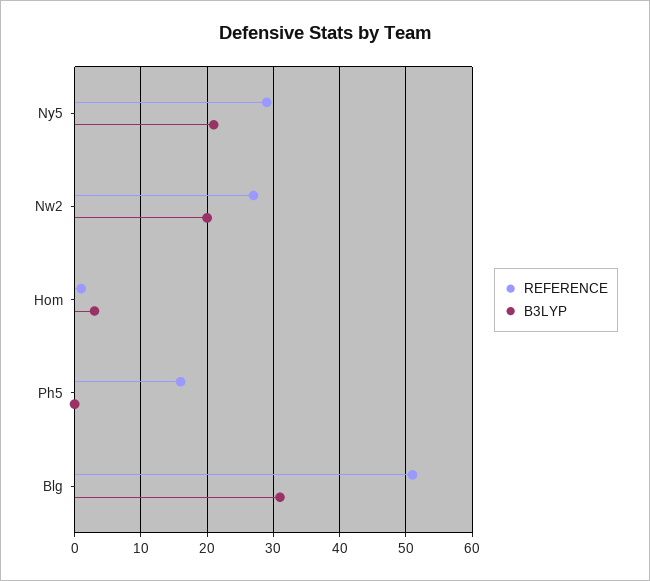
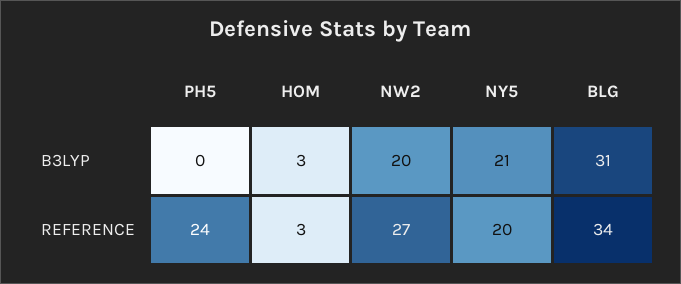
REFERENCE, Ny5: 29 -> 20
REFERENCE, Hom: 1 -> 3
REFERENCE, Ph5: 16 -> 24
REFERENCE, Blg: 51 -> 34

